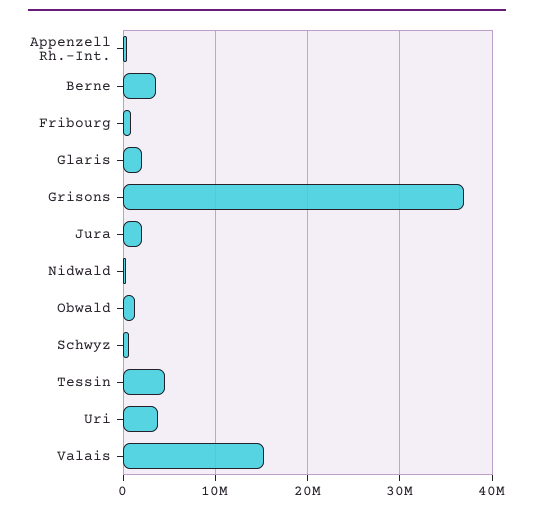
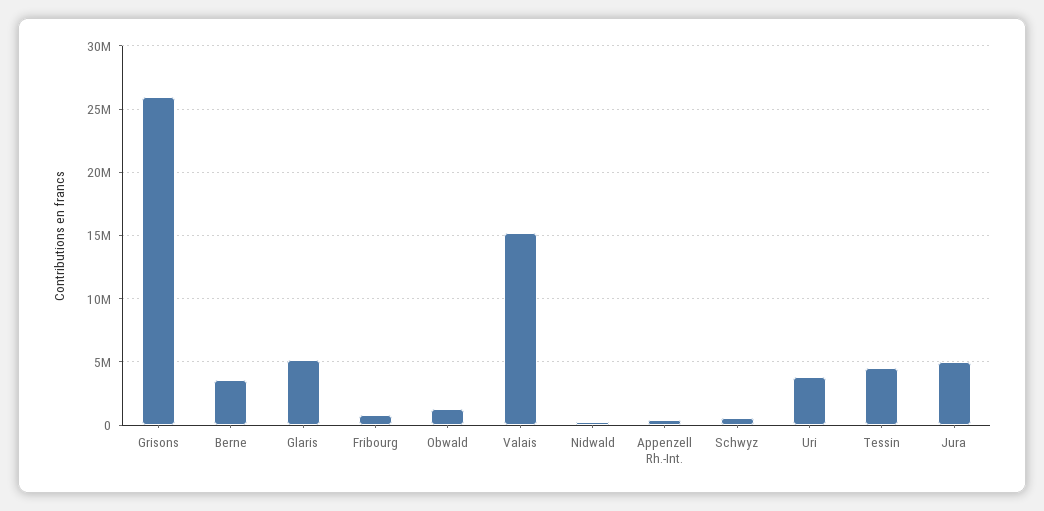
Glaris: 2000000 -> 5000000
Grisons: 37000000 -> 26000000
Jura: 2000000 -> 5000000

